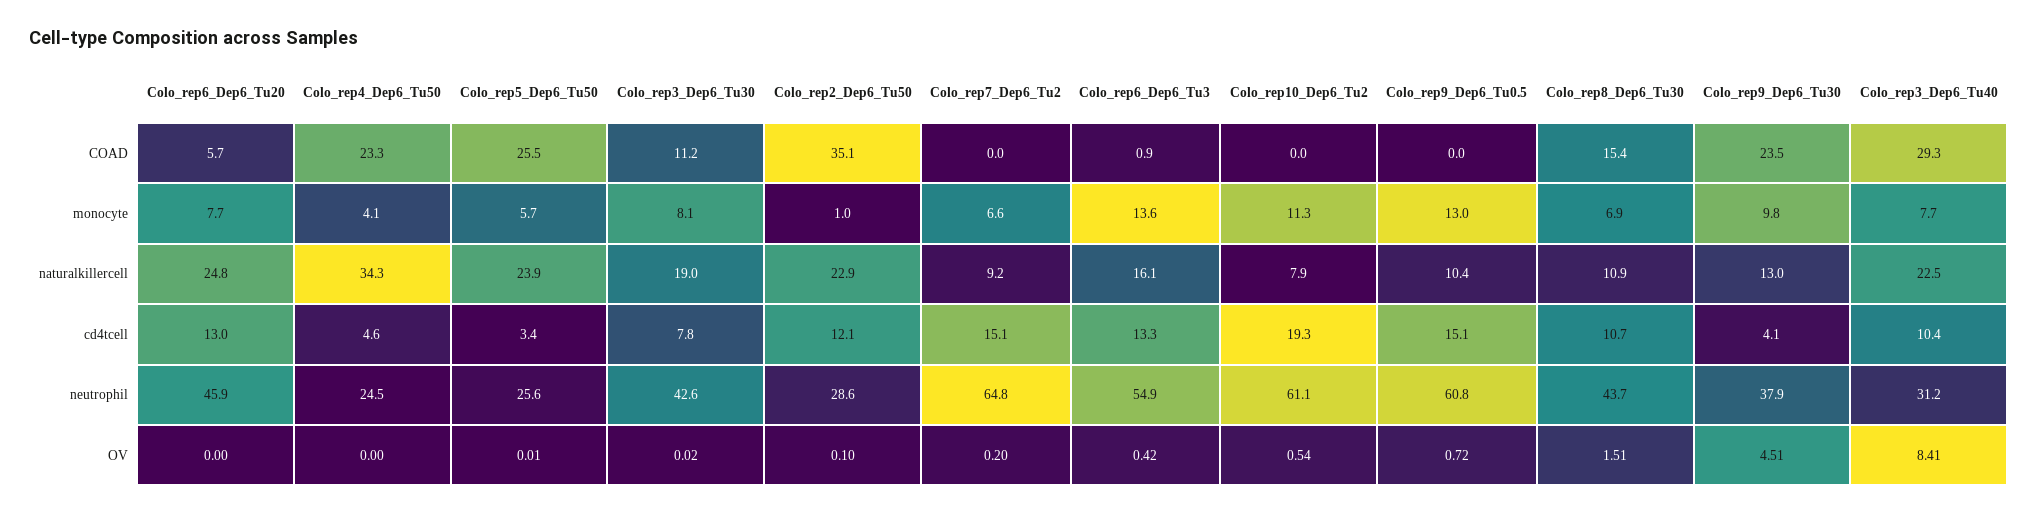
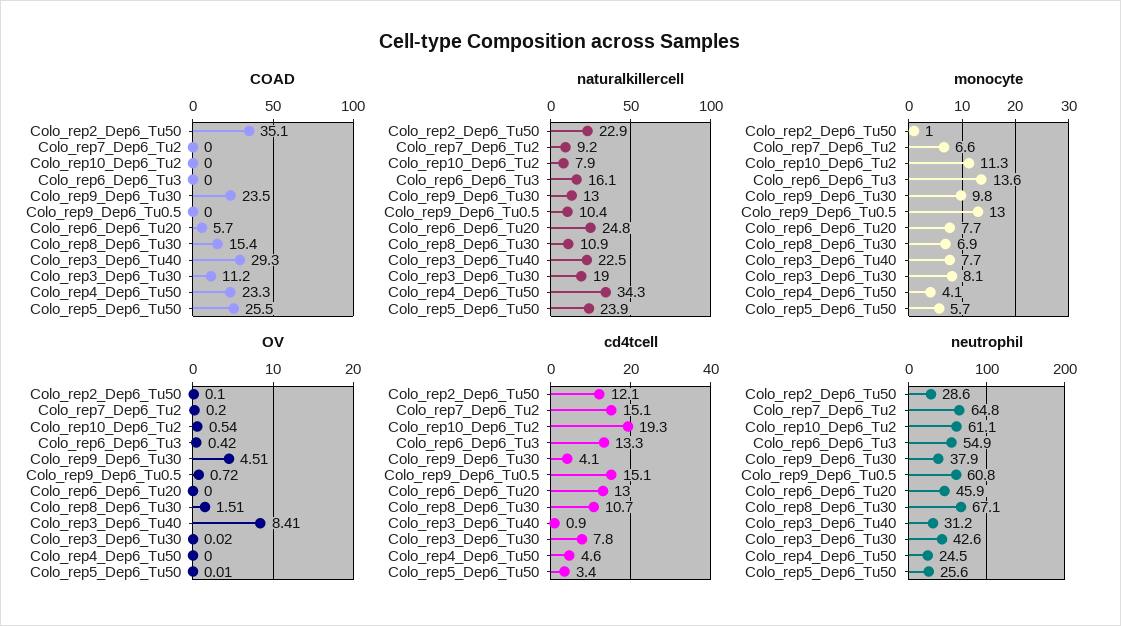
COAD, Colo_rep6_Dep6_Tu3: 0.9 -> 0
cd4tcell, Colo_rep3_Dep6_Tu40: 10.4 -> 0.9
neutrophil, Colo_rep8_Dep6_Tu30: 43.7 -> 67.1

